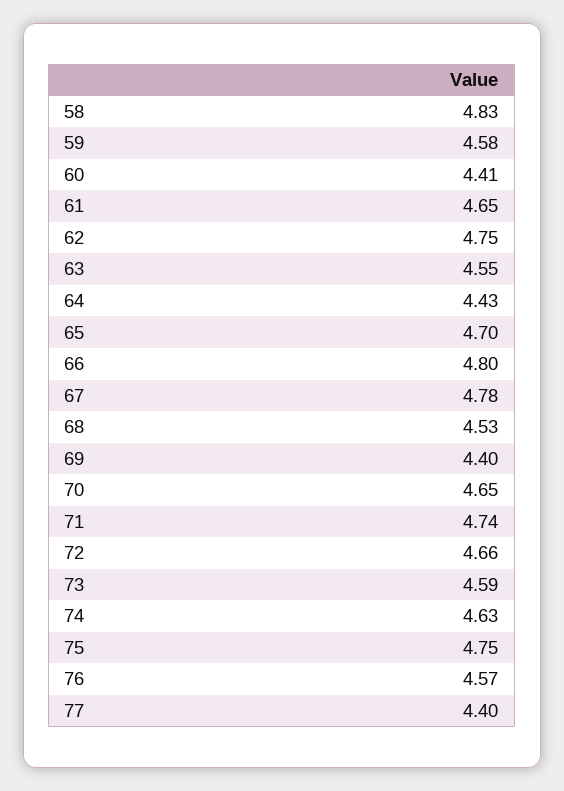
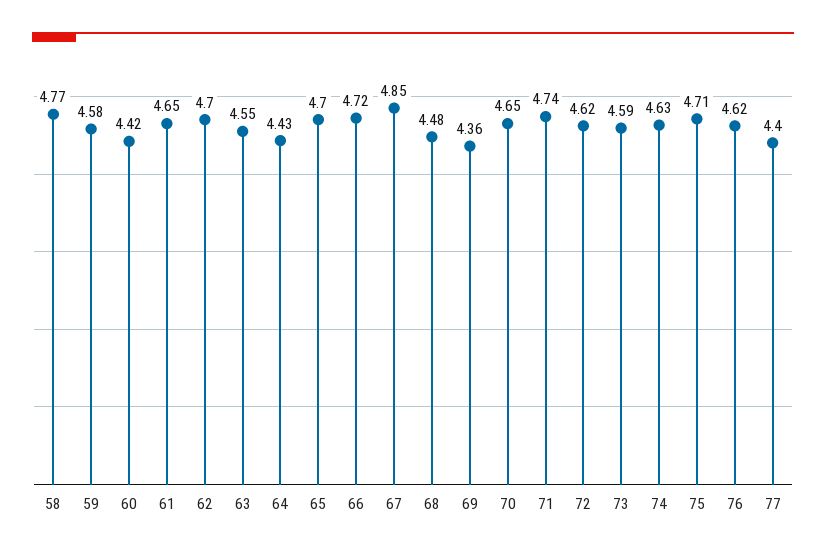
58: 4.83 -> 4.77
60: 4.41 -> 4.42
62: 4.75 -> 4.7
66: 4.8 -> 4.72
67: 4.78 -> 4.85
68: 4.53 -> 4.48
69: 4.4 -> 4.36
72: 4.66 -> 4.62
75: 4.75 -> 4.71
76: 4.57 -> 4.62

